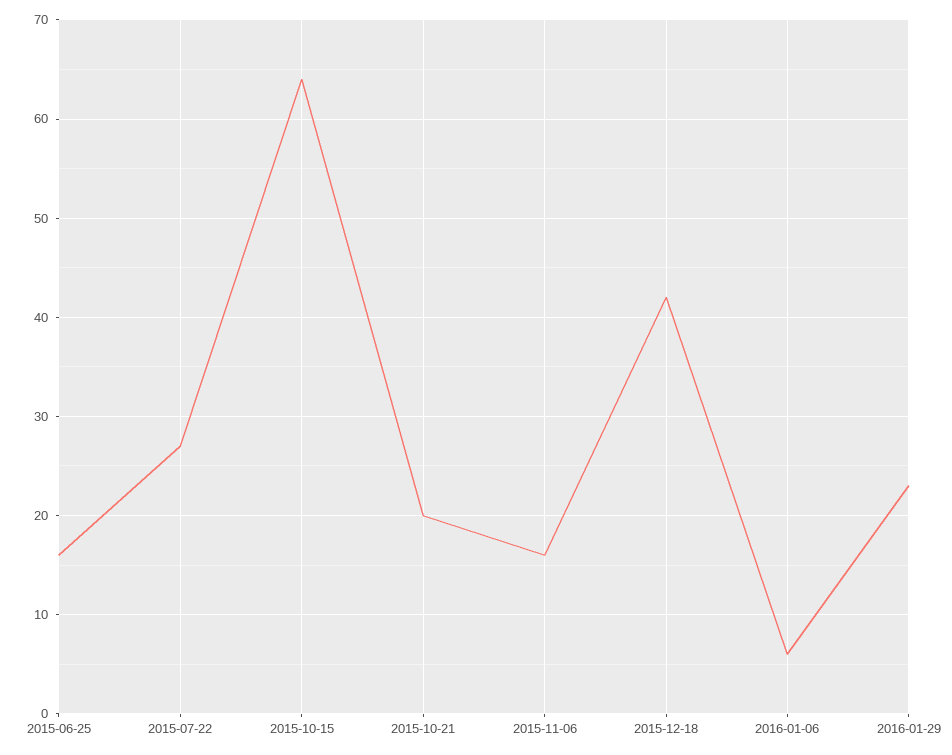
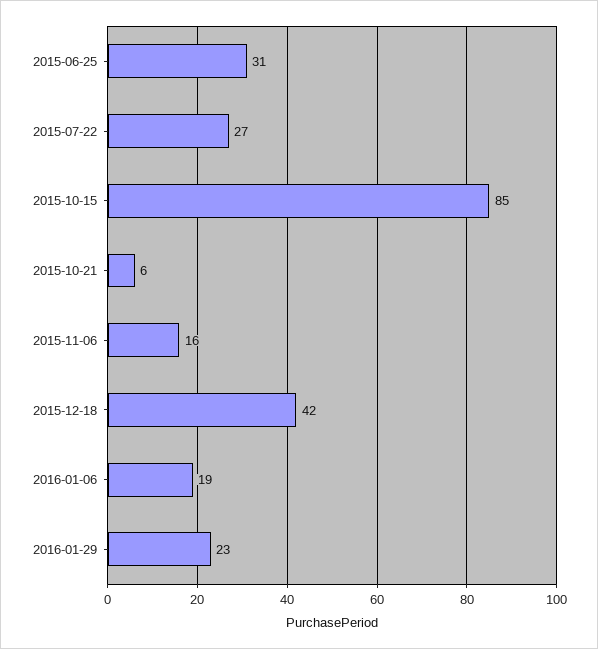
2015-06-25: 16 -> 31
2015-10-15: 64 -> 85
2015-10-21: 20 -> 6
2016-01-06: 6 -> 19

